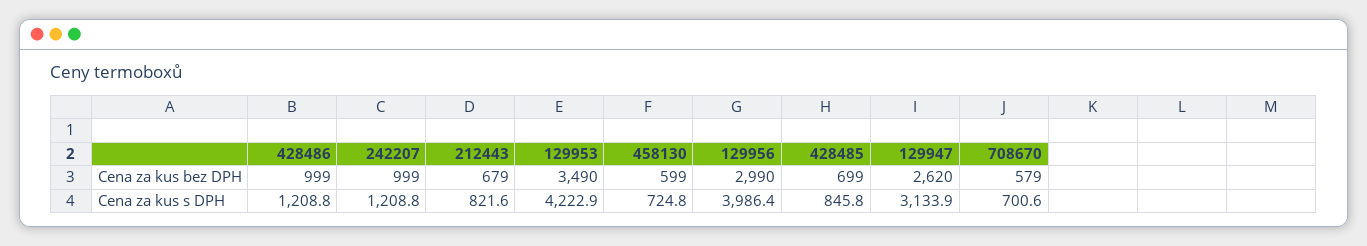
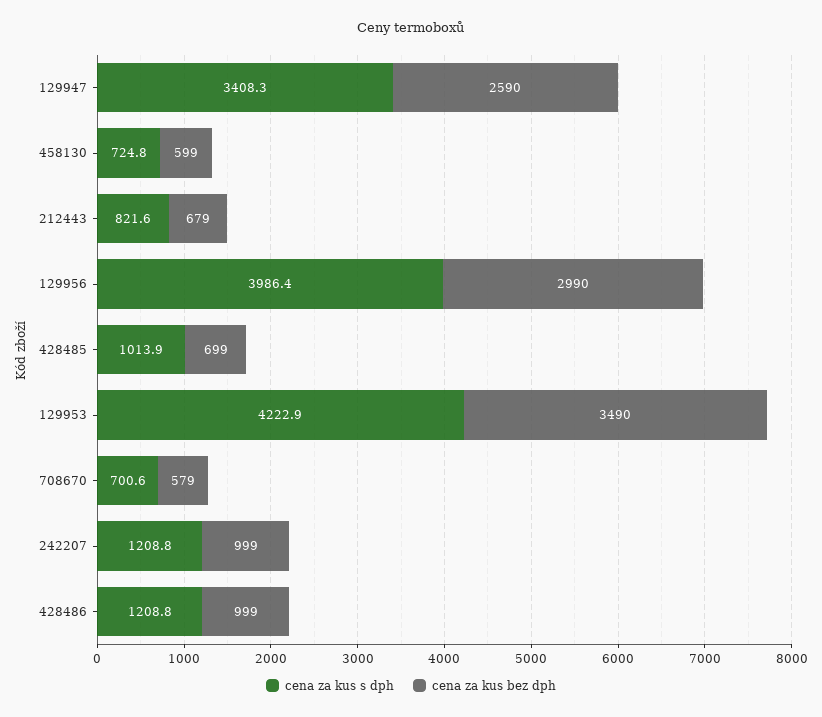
Cena za kus bez DPH, 129947: 2620 -> 2590
Cena za kus s DPH, 428485: 845.8 -> 1013.9
Cena za kus s DPH, 129947: 3133.9 -> 3408.3

